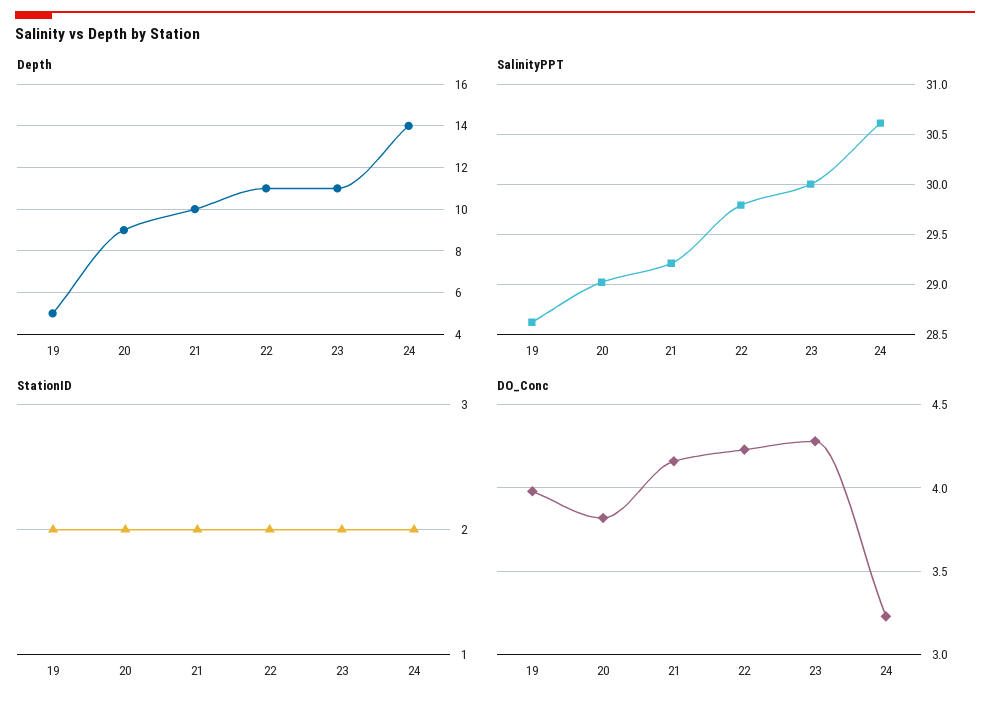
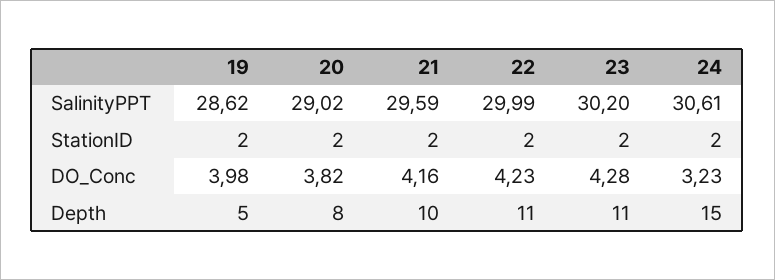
Depth, 20: 9 -> 8
Depth, 24: 14 -> 15
SalinityPPT, 21: 29.2 -> 29.59
SalinityPPT, 22: 29.8 -> 29.99
SalinityPPT, 23: 30 -> 30.2

